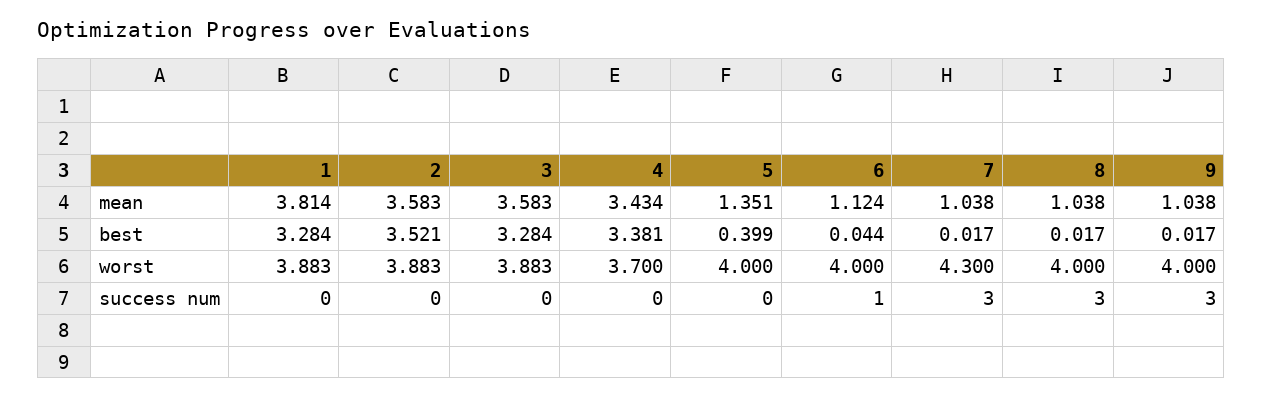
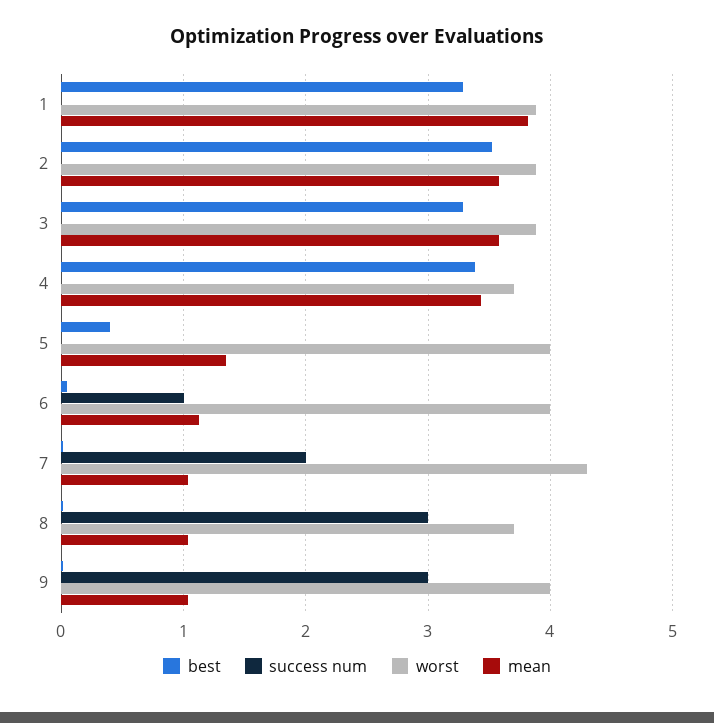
worst, 8: 4 -> 3.7
success num, 7: 3 -> 2

